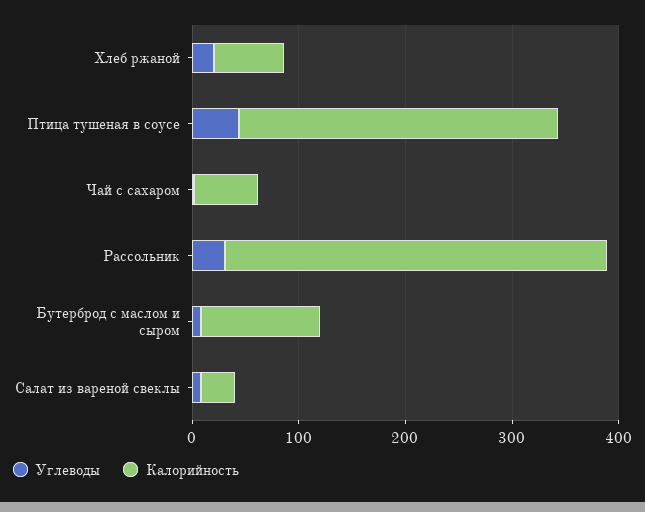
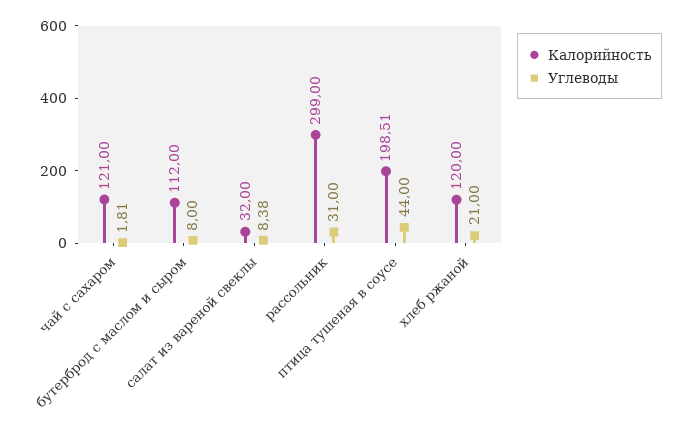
Калорийность, Хлеб ржаной: 60 -> 120
Калорийность, Птица тушеная в соусе: 300 -> 198.51
Калорийность, Чай с сахаром: 60 -> 121
Калорийность, Рассольник: 360 -> 299

